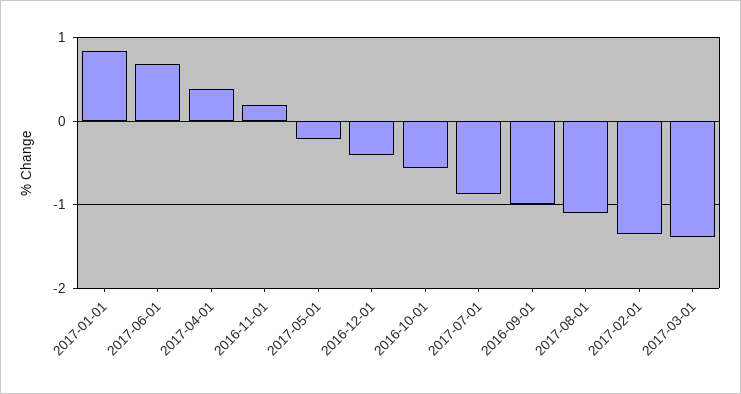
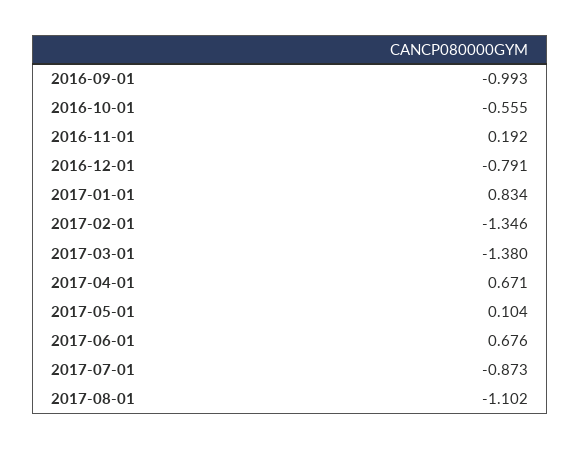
2017-04-01: 0.4 -> 0.671
2017-05-01: -0.2 -> 0.104
2016-12-01: -0.4 -> -0.791

